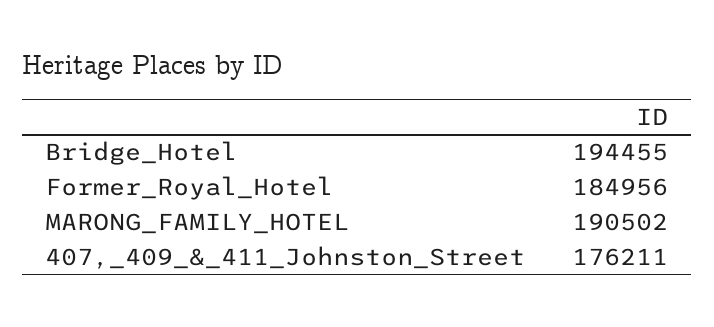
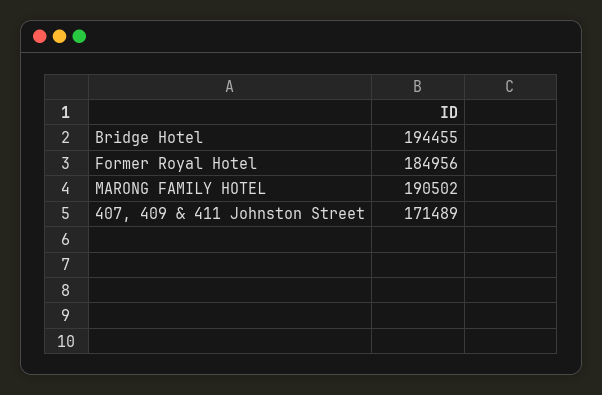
407,_409_&_411_Johnston_Street: 176211 -> 171489

